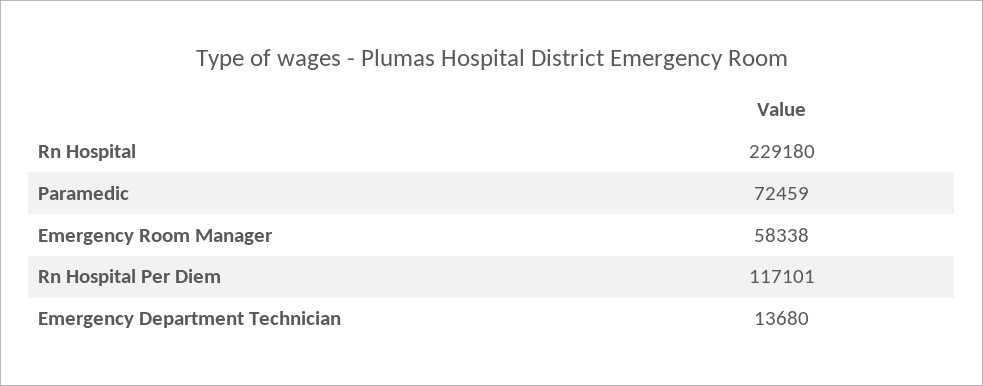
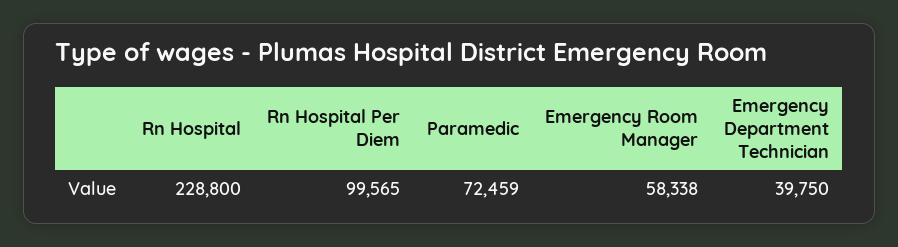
Rn Hospital: 229180 -> 228800
Rn Hospital Per Diem: 117101 -> 99565
Emergency Department Technician: 13680 -> 39750

